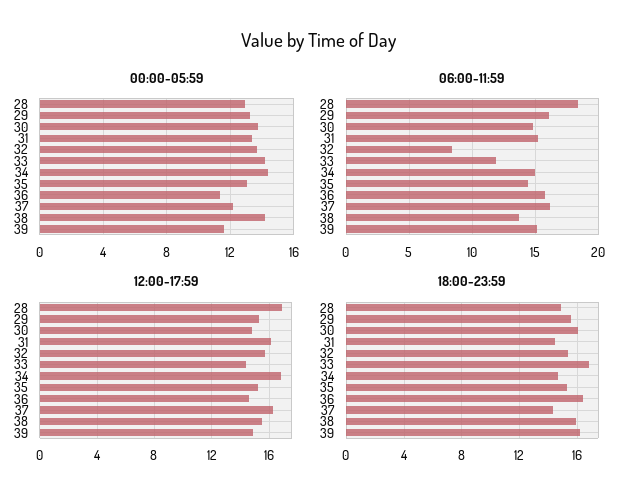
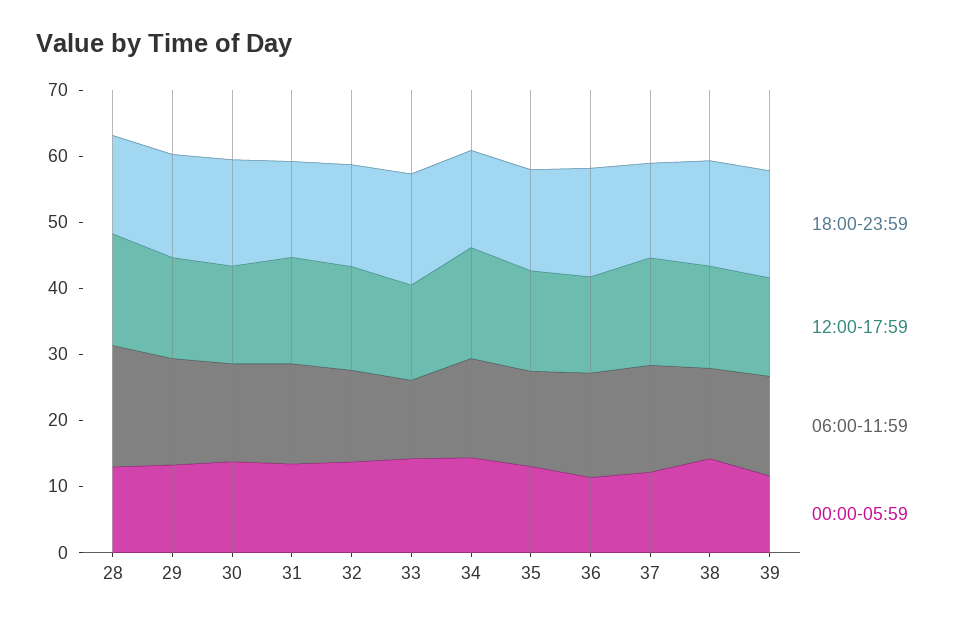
06:00-11:59, 32: 8.5 -> 14

